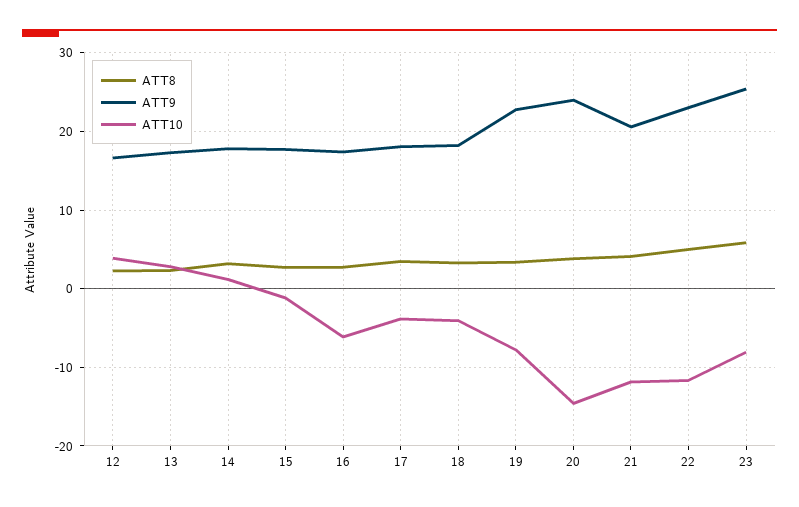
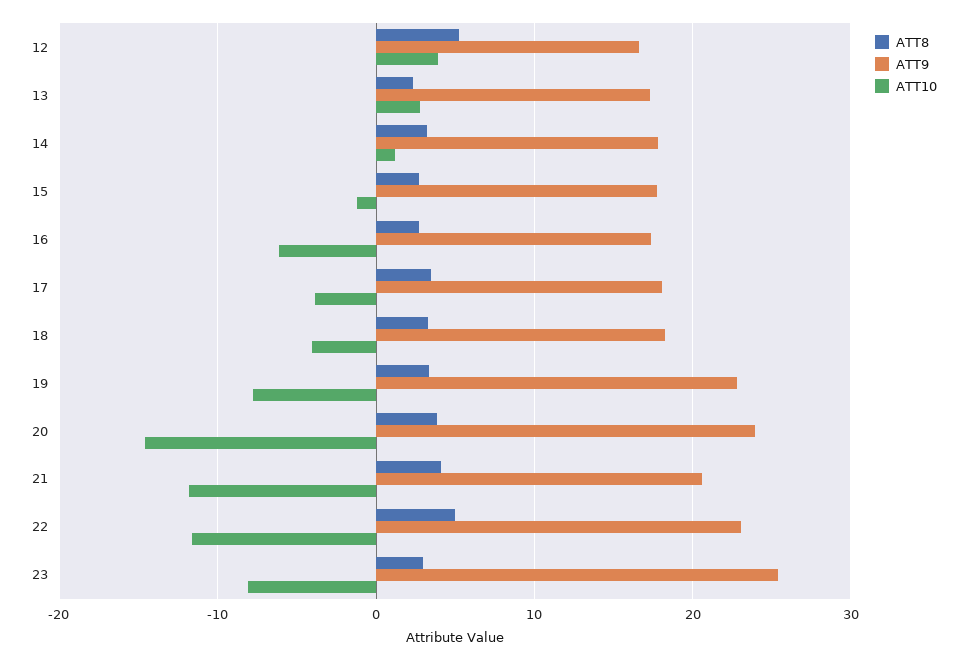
ATT8, 12: 2 -> 5
ATT8, 23: 6 -> 3

